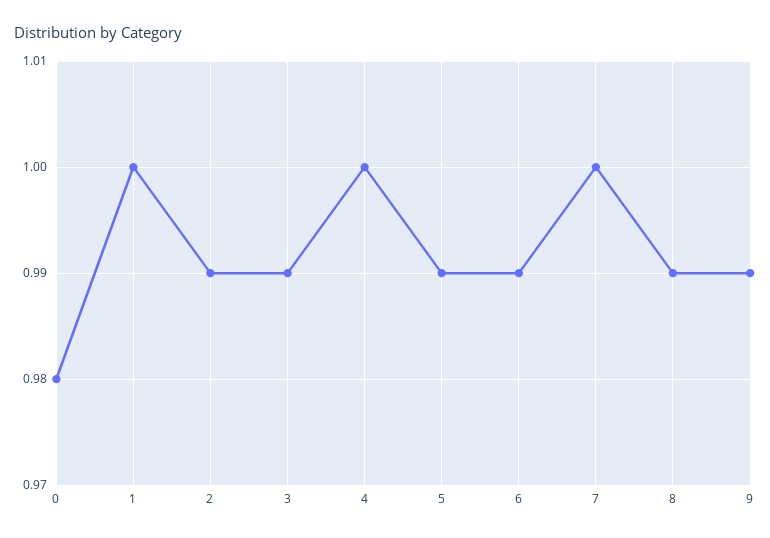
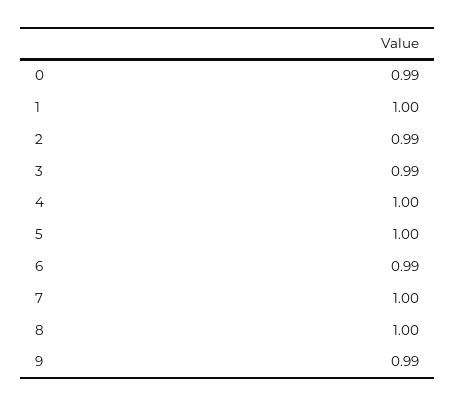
0: 0.98 -> 0.99
5: 0.99 -> 1
8: 0.99 -> 1

